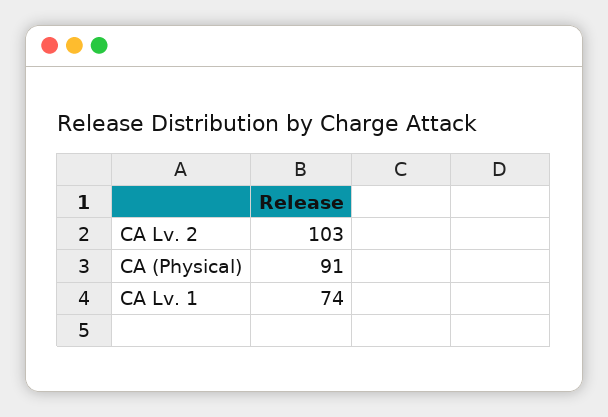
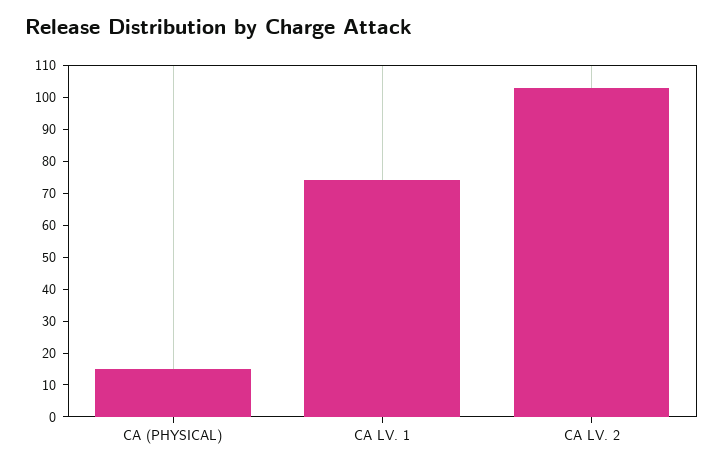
CA (Physical): 91 -> 15

